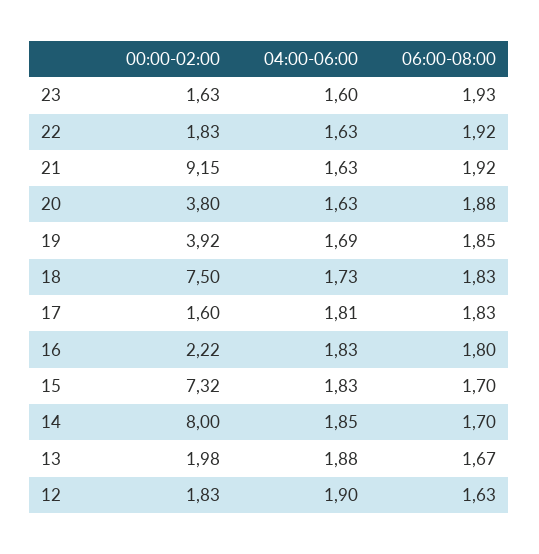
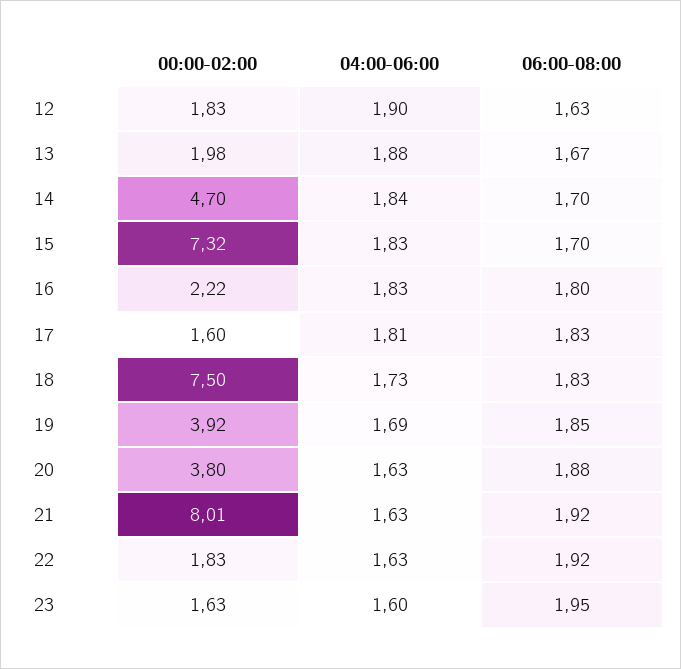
06:00-08:00, 23: 1.93 -> 1.95
00:00-02:00, 21: 9.15 -> 8.01
00:00-02:00, 14: 8 -> 4.7
04:00-06:00, 14: 1.85 -> 1.84

